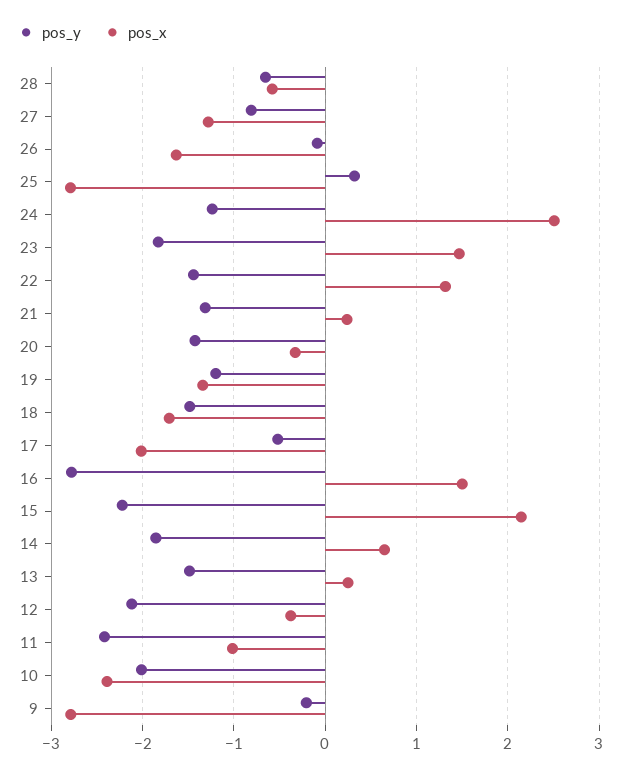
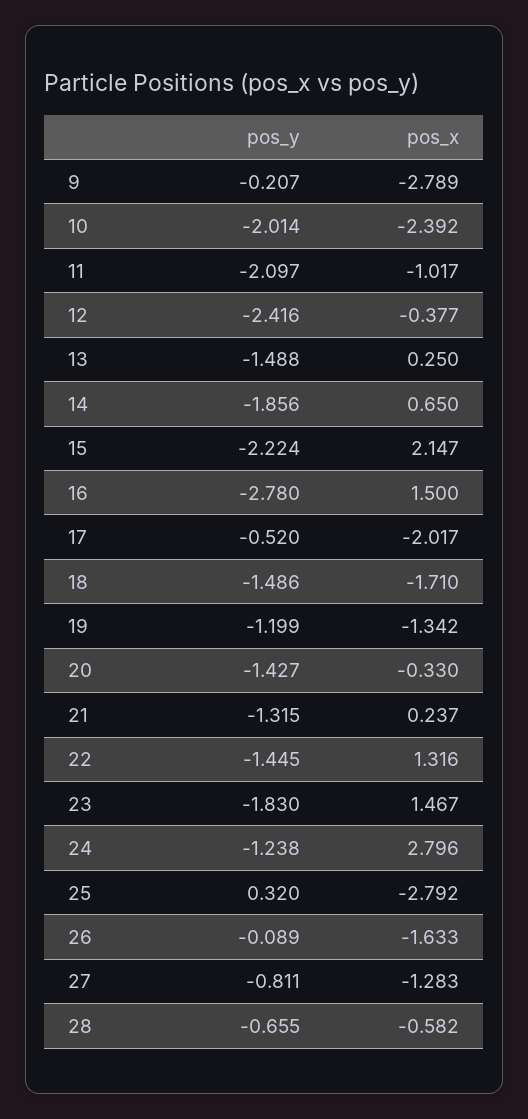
pos_x, 24: 2.5 -> 2.796
pos_y, 12: -2.1 -> -2.416
pos_y, 11: -2.4 -> -2.097

